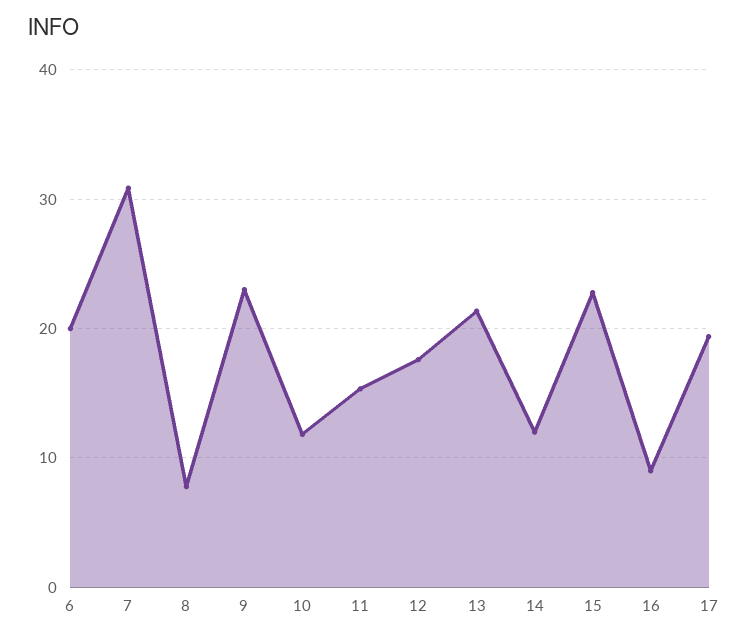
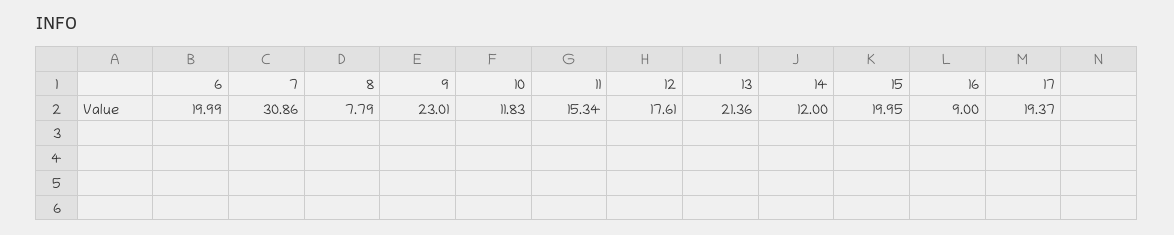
15: 23 -> 19.95

